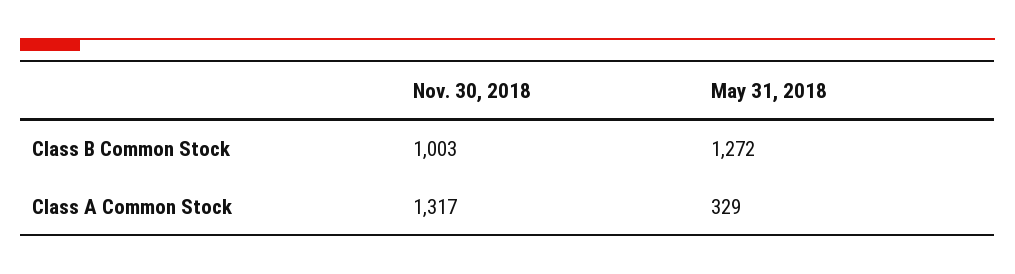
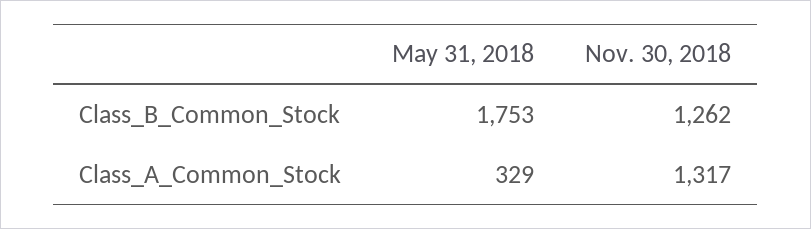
Nov. 30, 2018, Class B Common Stock: 1003 -> 1262
May 31, 2018, Class B Common Stock: 1272 -> 1753

